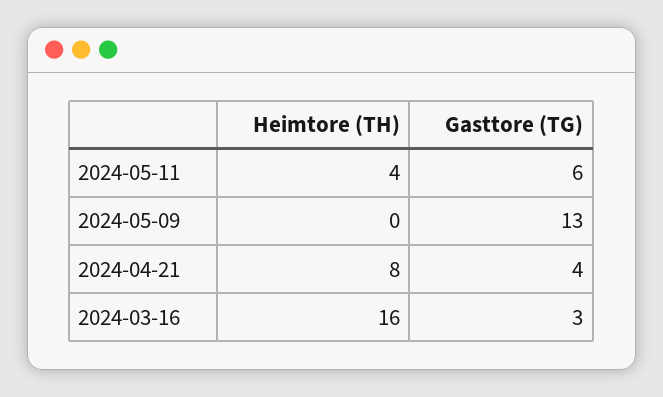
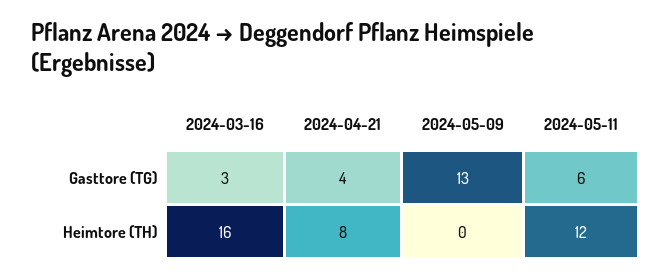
Heimtore (TH), 2024-05-11: 4 -> 12

